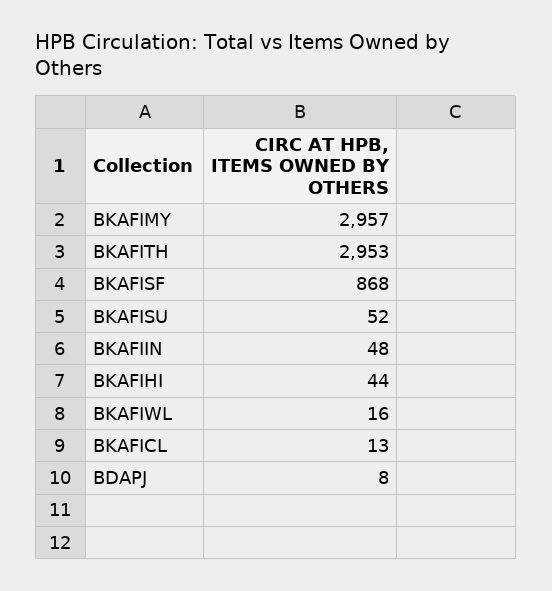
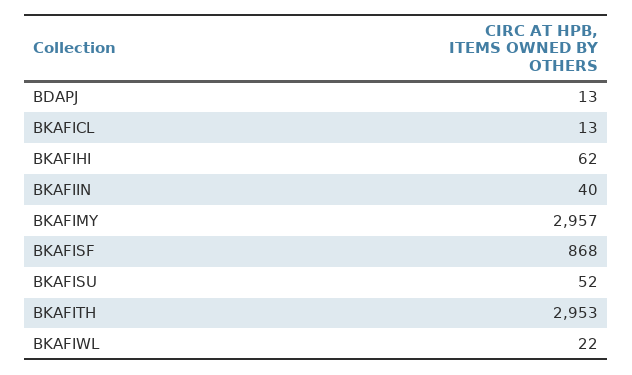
BKAFIIN: 48 -> 40
BKAFIHI: 44 -> 62
BKAFIWL: 16 -> 22
BDAPJ: 8 -> 13

